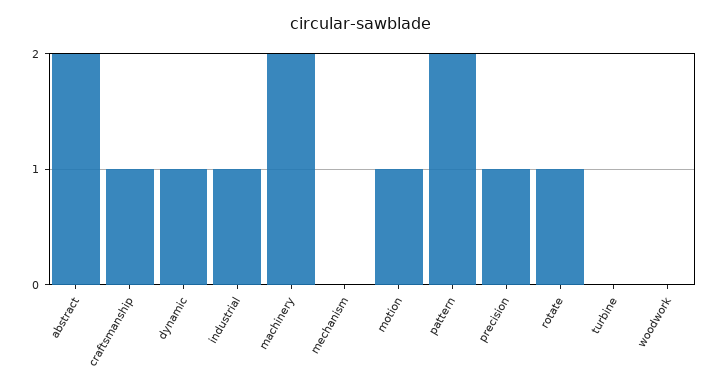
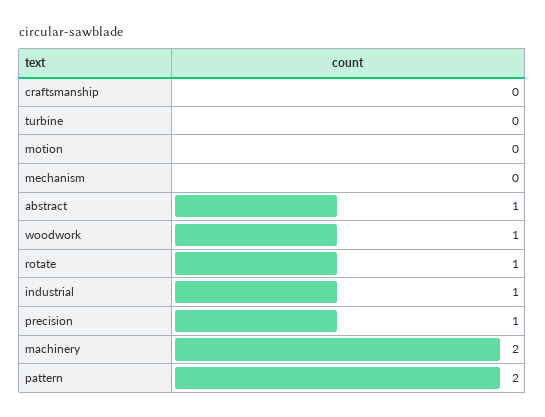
abstract: 2 -> 1
craftsmanship: 1 -> 0
dynamic: 1 -> none
motion: 1 -> 0
woodwork: 0 -> 1

